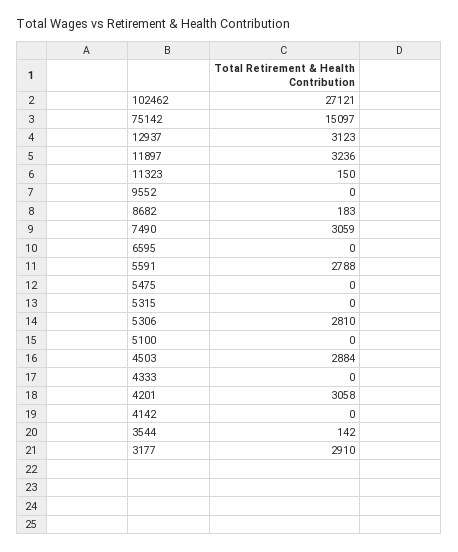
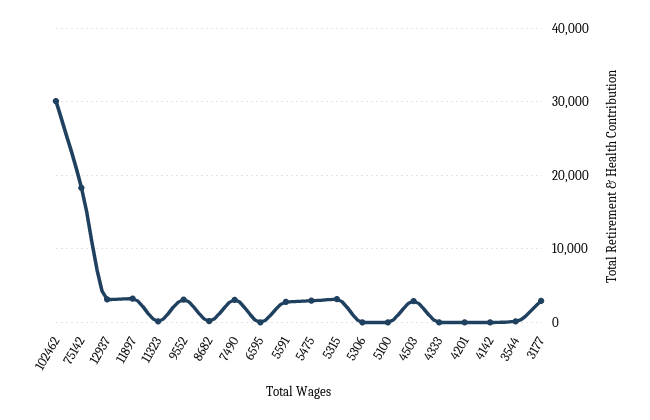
102462: 27121 -> 30000
75142: 15097 -> 18000
9552: 0 -> 3000
5475: 0 -> 3000
5315: 0 -> 3000
5306: 2810 -> 0
4201: 3058 -> 0

